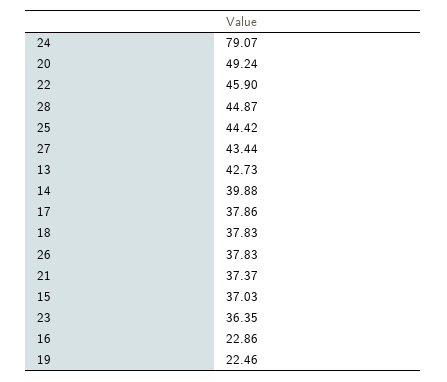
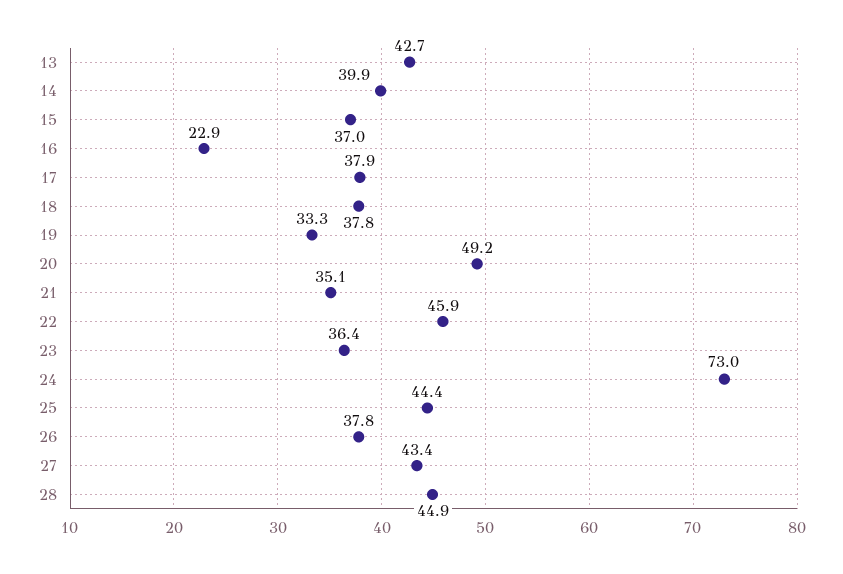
24: 79.07 -> 73
21: 37.37 -> 35.1
19: 22.46 -> 33.3

